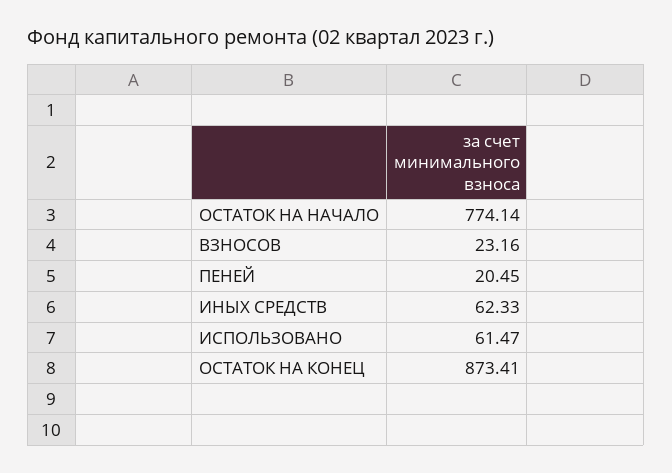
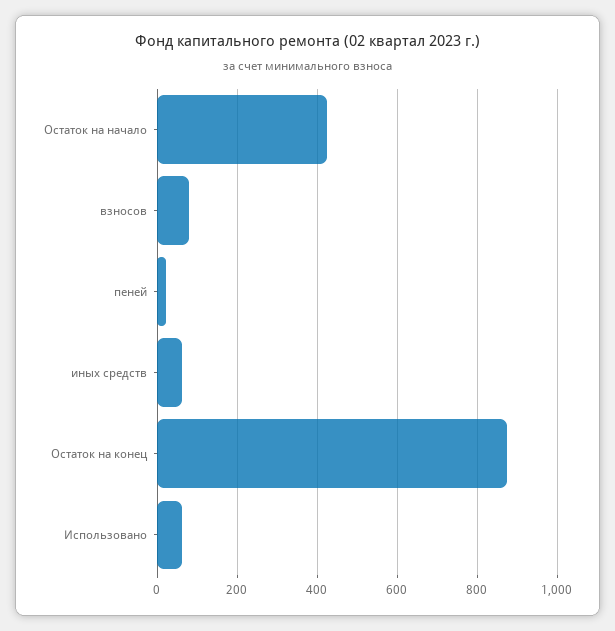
ОСТАТОК НА НАЧАЛО: 774.14 -> 420
ВЗНОСОВ: 23.16 -> 80

